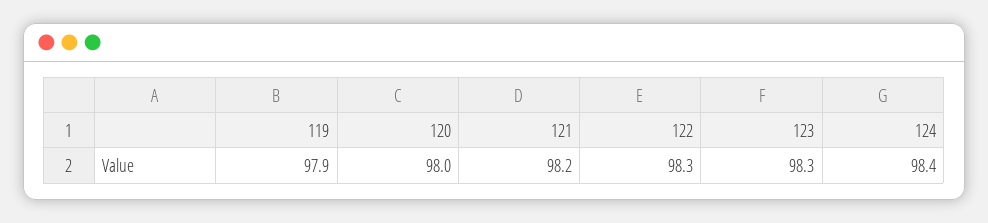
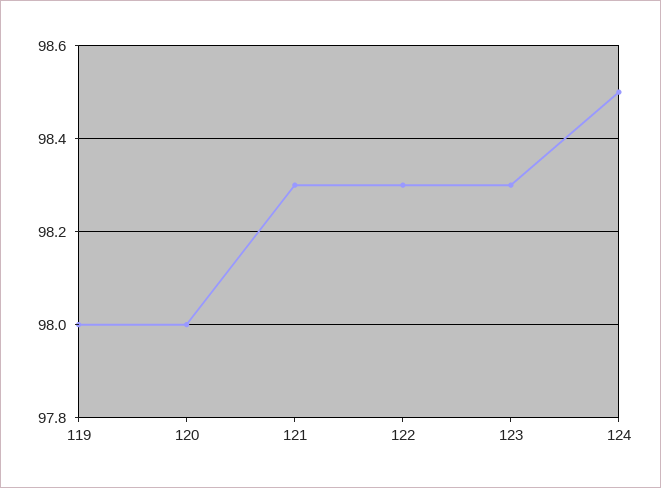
119: 97.9 -> 98
121: 98.2 -> 98.3
124: 98.4 -> 98.5

